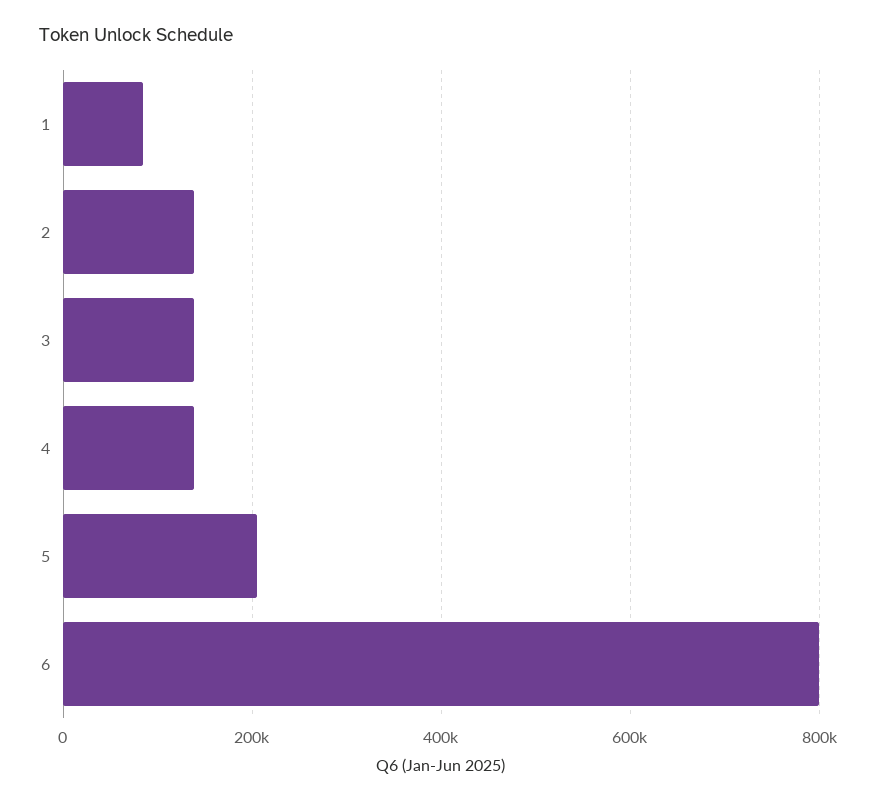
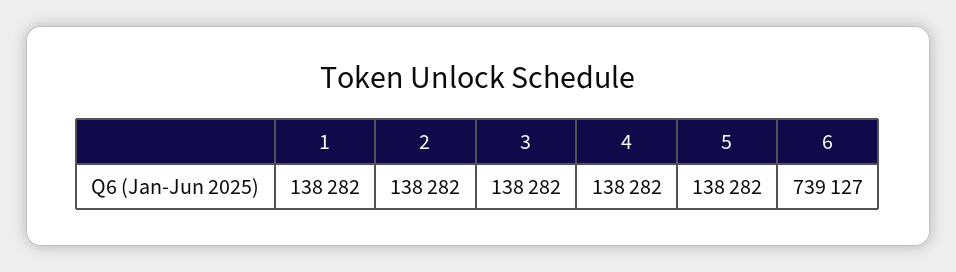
1: 80000 -> 138282
5: 200000 -> 138282
6: 800000 -> 739127

